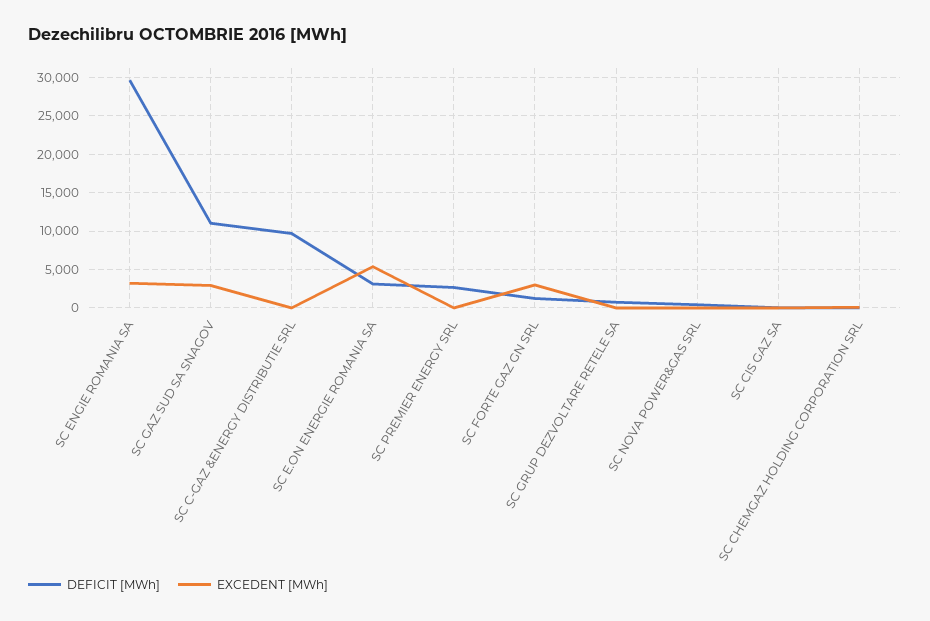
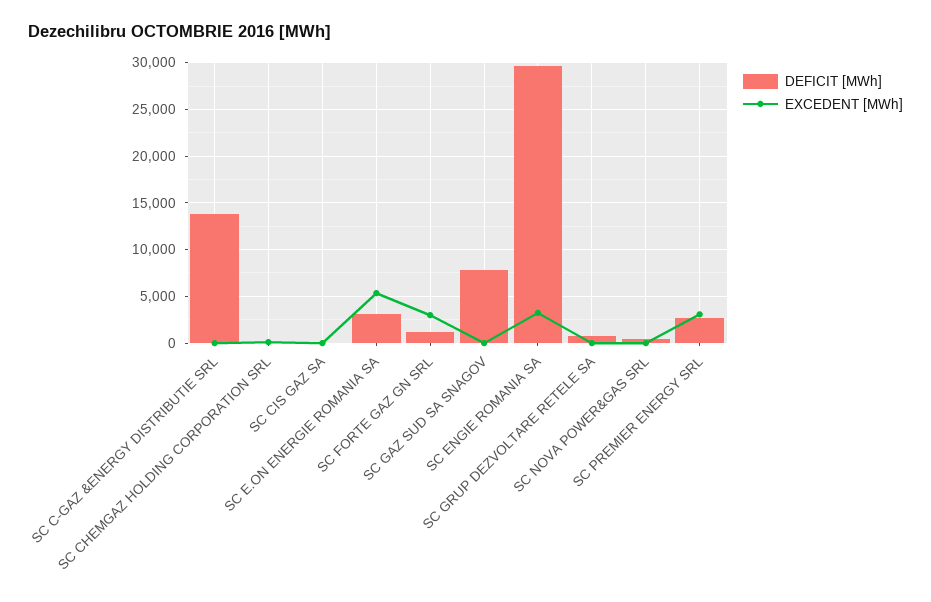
DEFICIT [MWh], SC GAZ SUD SA SNAGOV: 11000 -> 8000
EXCEDENT [MWh], SC GAZ SUD SA SNAGOV: 3000 -> 0
DEFICIT [MWh], SC C-GAZ &ENERGY DISTRIBUTIE SRL: 10000 -> 14000
EXCEDENT [MWh], SC PREMIER ENERGY SRL: 0 -> 3000

